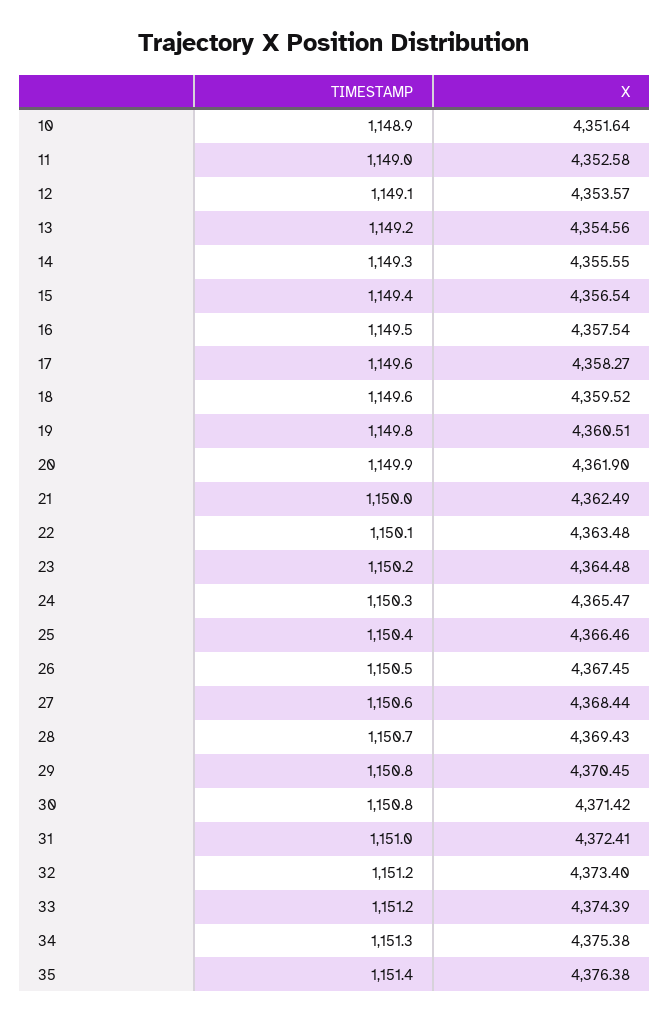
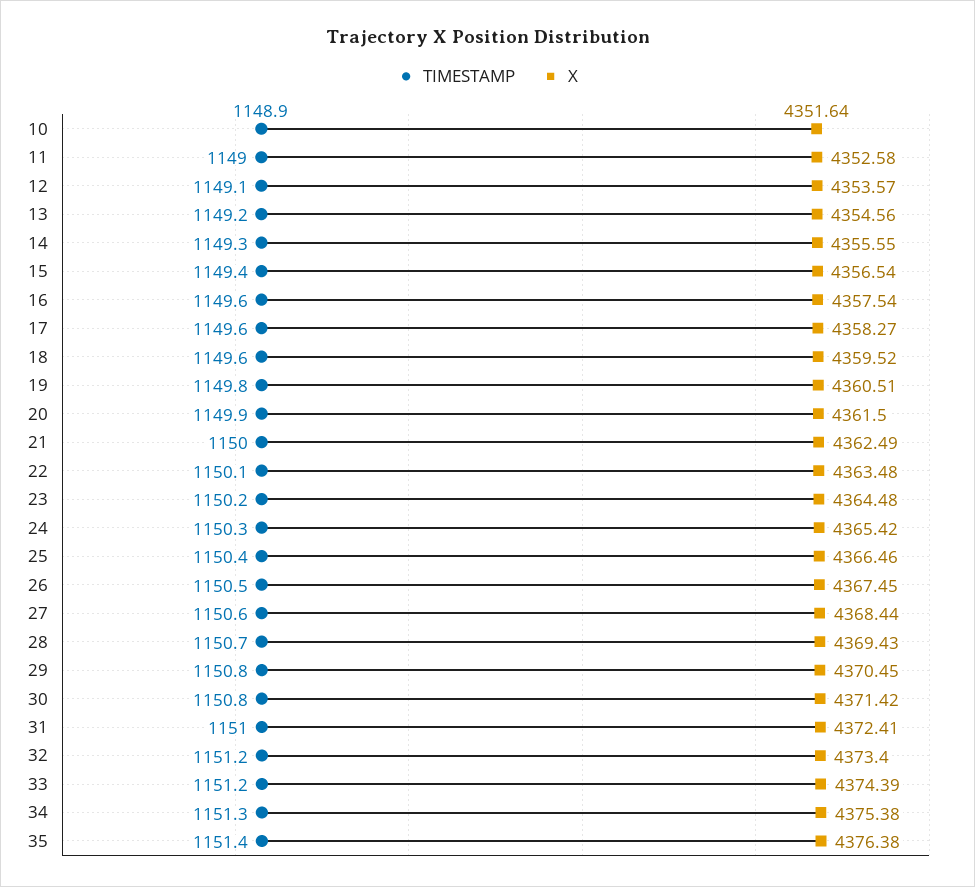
TIMESTAMP, 16: 1149.5 -> 1149.6
X, 20: 4361.9 -> 4361.5
X, 24: 4365.47 -> 4365.42

